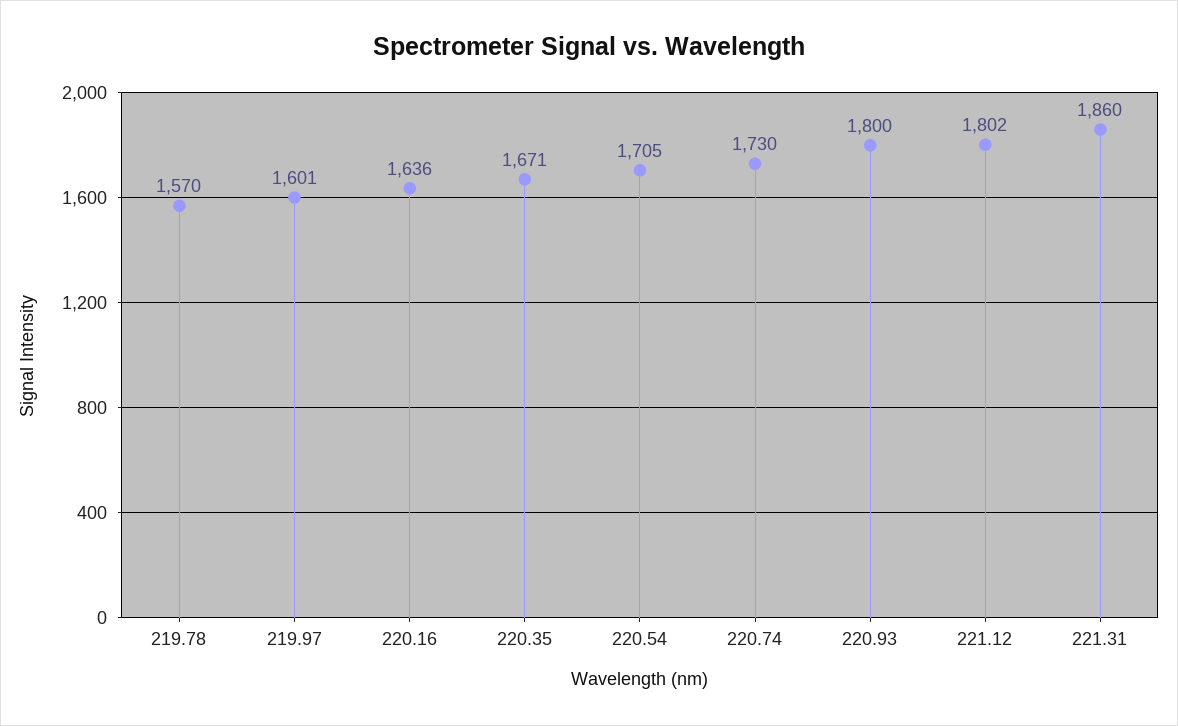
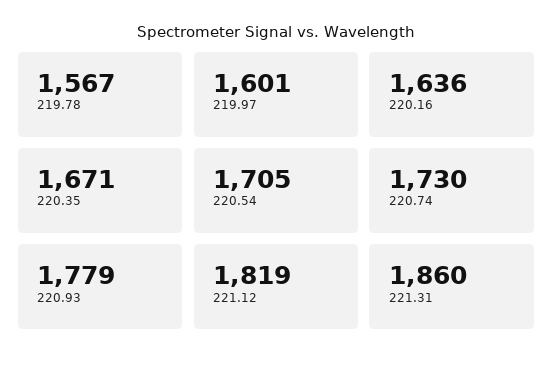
219.78: 1570 -> 1567
220.93: 1800 -> 1779
221.12: 1802 -> 1819

